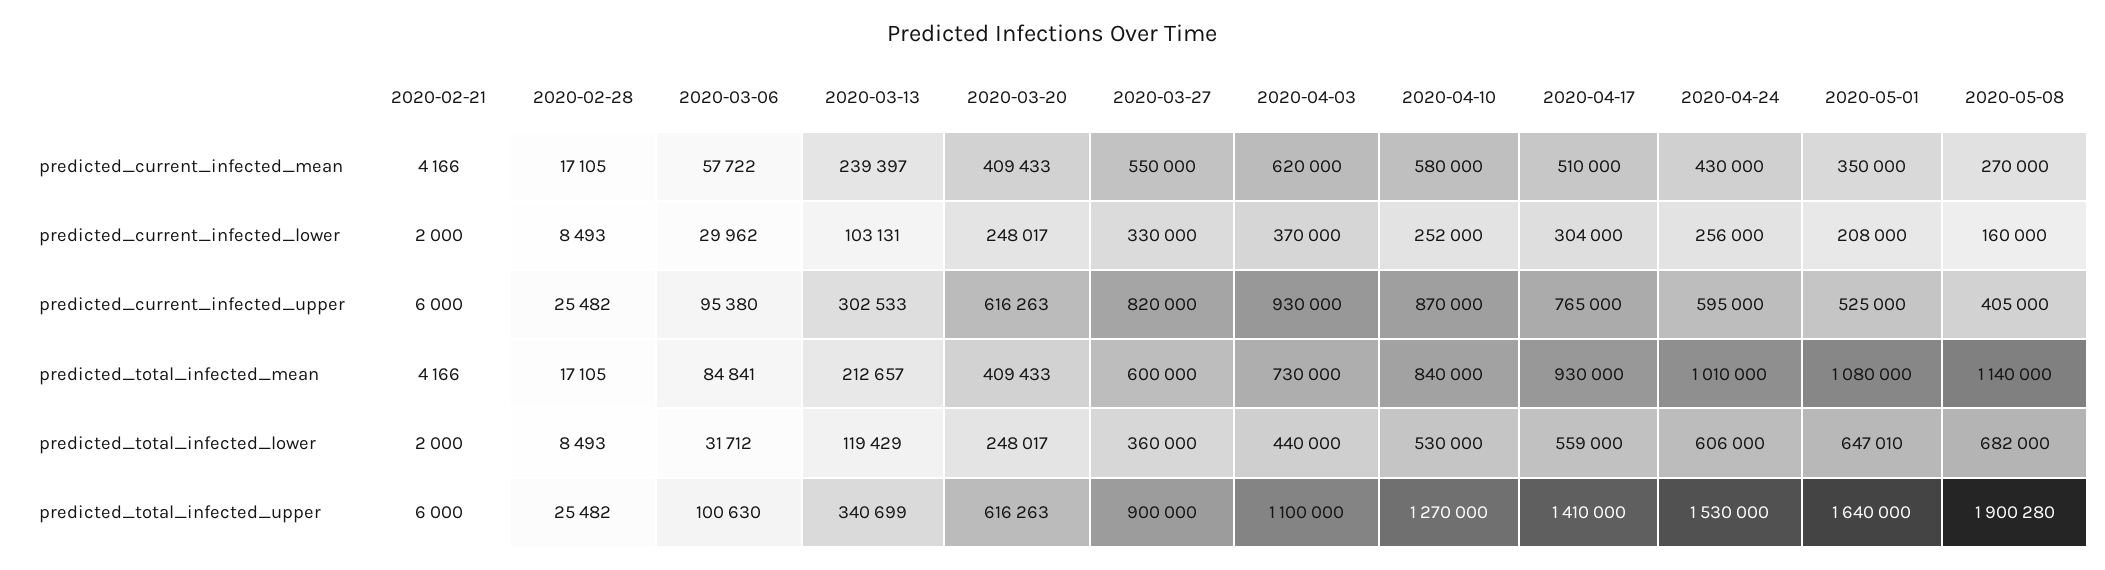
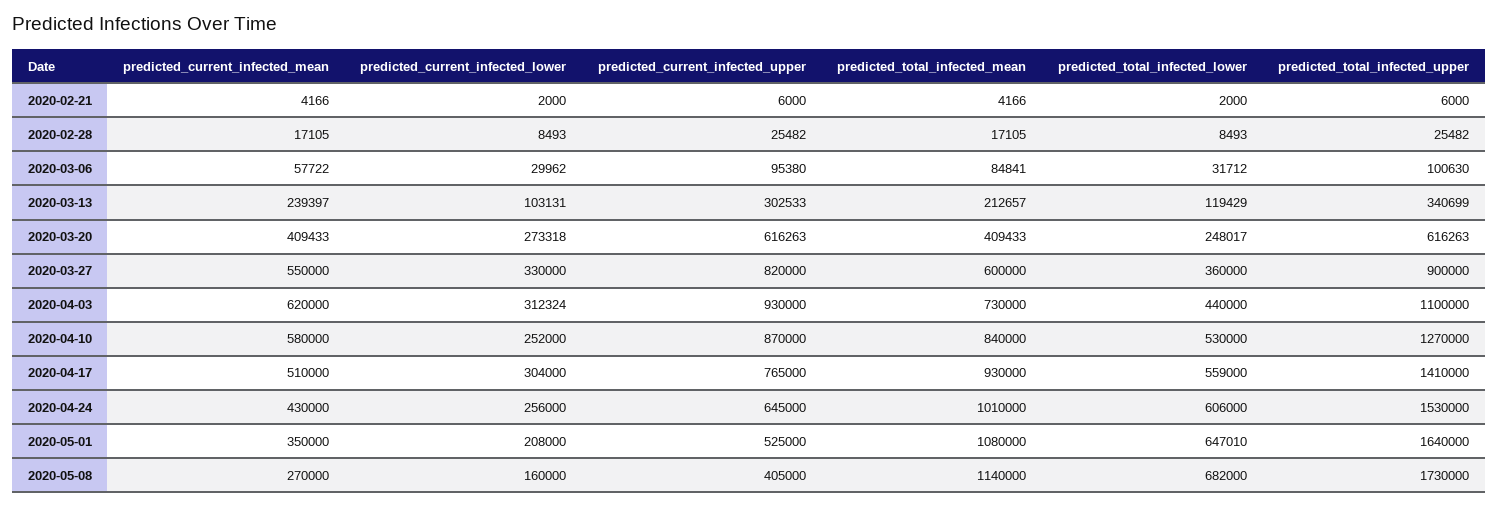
2020-03-20, predicted_current_infected_lower: 248017 -> 273318
2020-04-03, predicted_current_infected_lower: 370000 -> 312324
2020-04-24, predicted_current_infected_upper: 595000 -> 645000
2020-05-08, predicted_total_infected_upper: 1900280 -> 1730000

